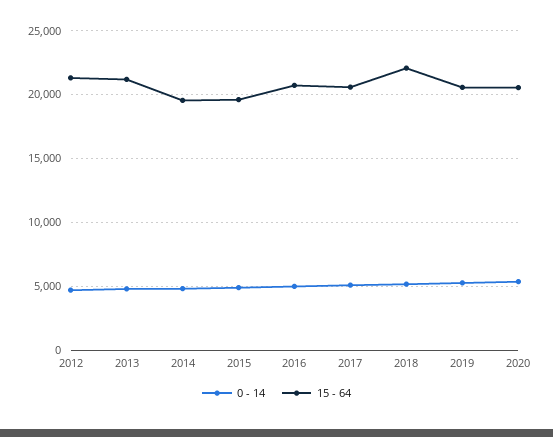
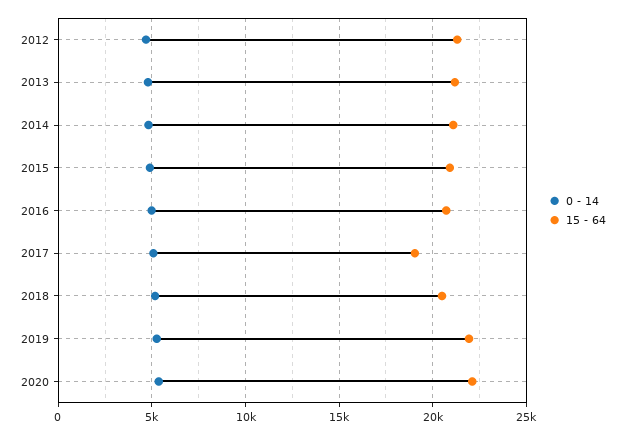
15 - 64, 2014: 19500 -> 21000
15 - 64, 2015: 19500 -> 21000
15 - 64, 2017: 20500 -> 19000
15 - 64, 2018: 22000 -> 20500
15 - 64, 2019: 20500 -> 22000
15 - 64, 2020: 20500 -> 22000

